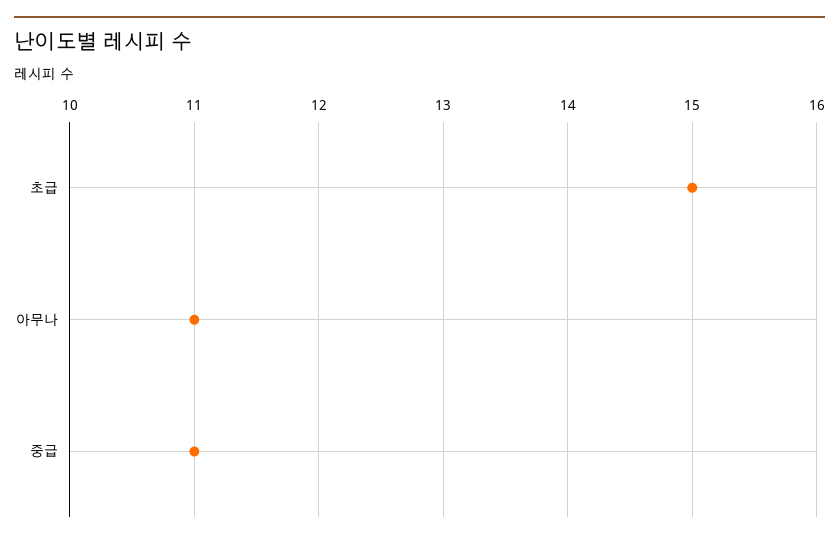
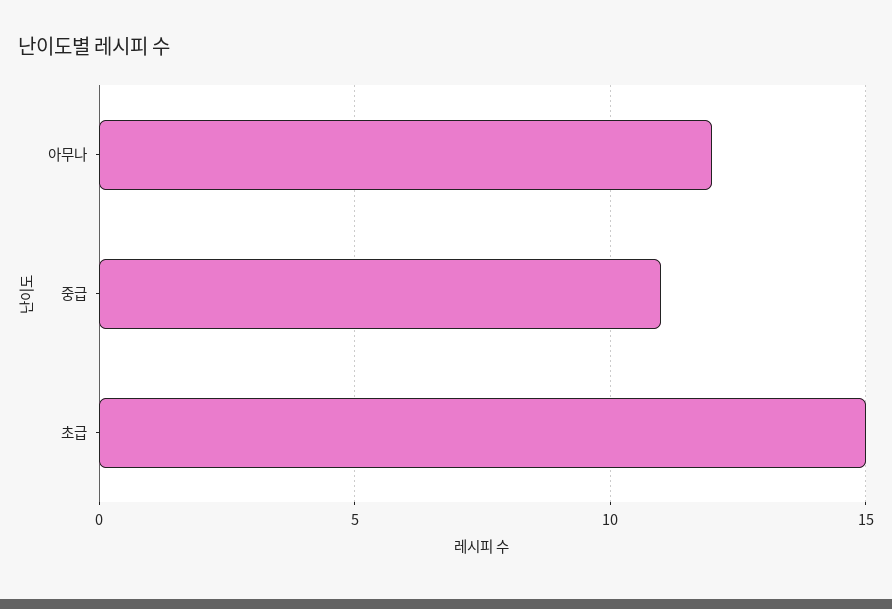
아무나: 11 -> 12

